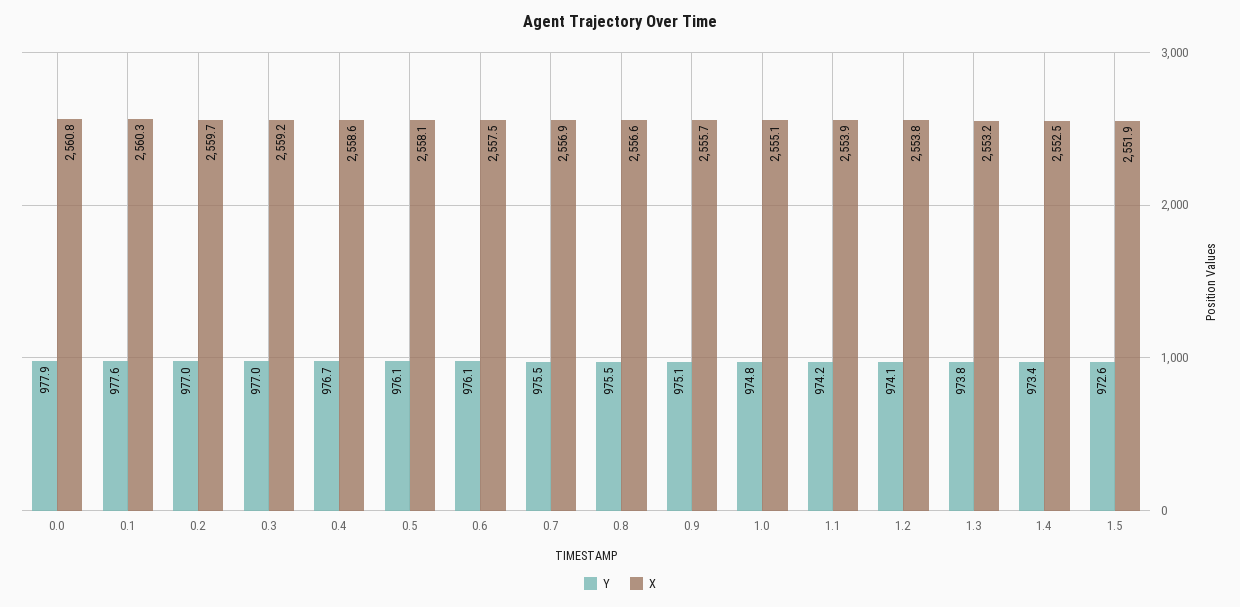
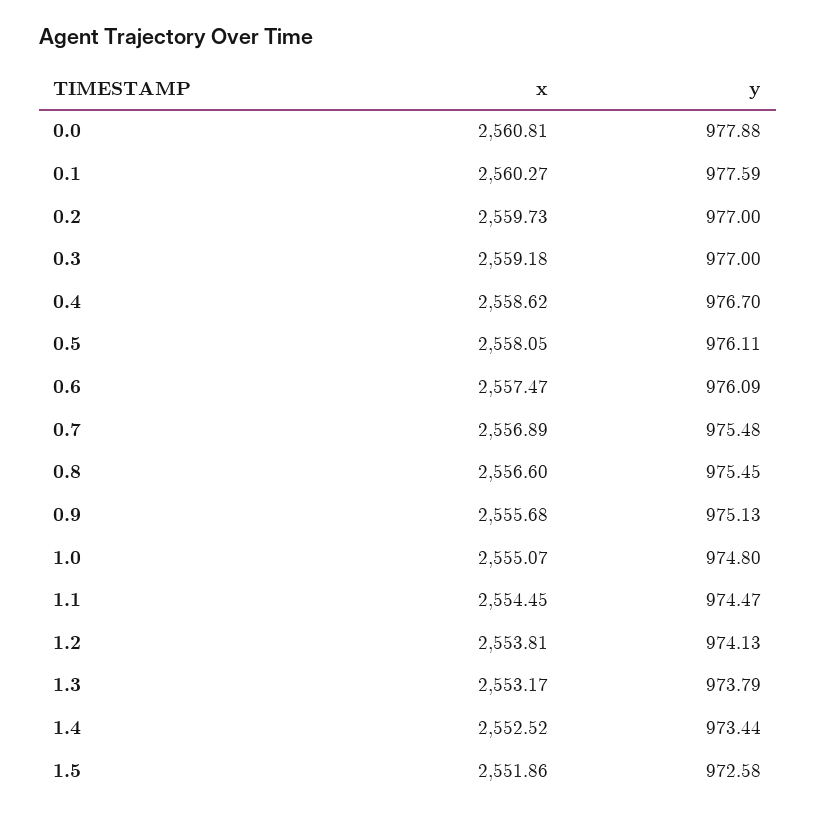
Y, 1.1: 974.2 -> 974.47
X, 1.1: 2553.9 -> 2554.45

